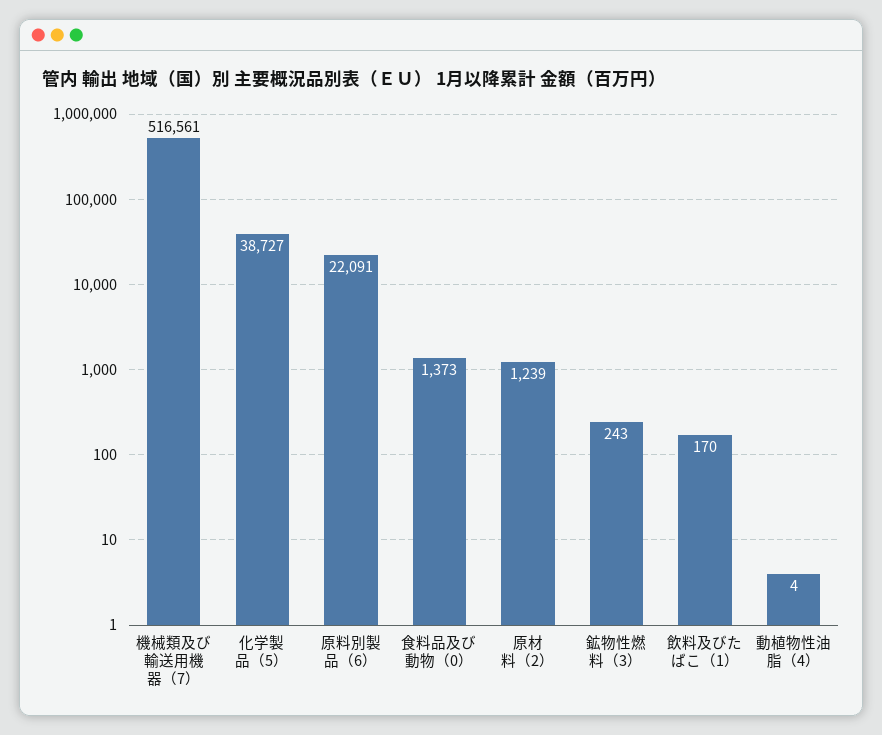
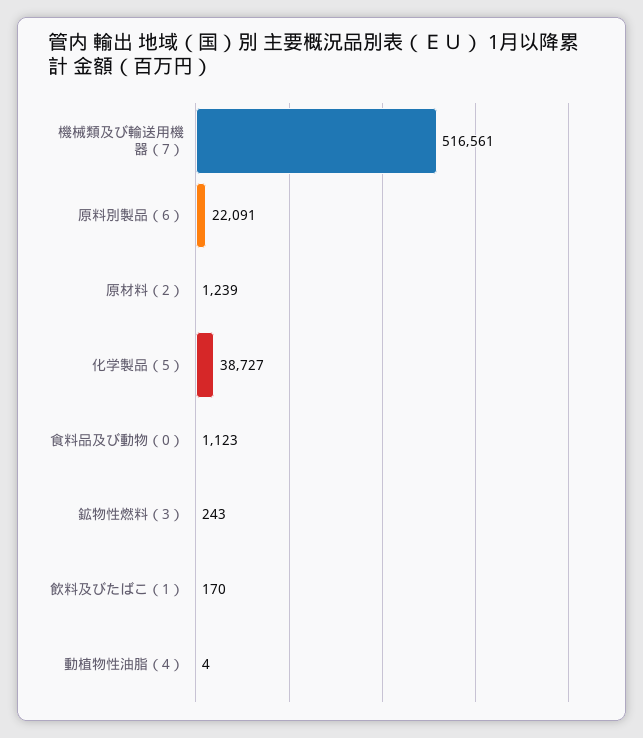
食料品及び動物（0）: 1373 -> 1123

